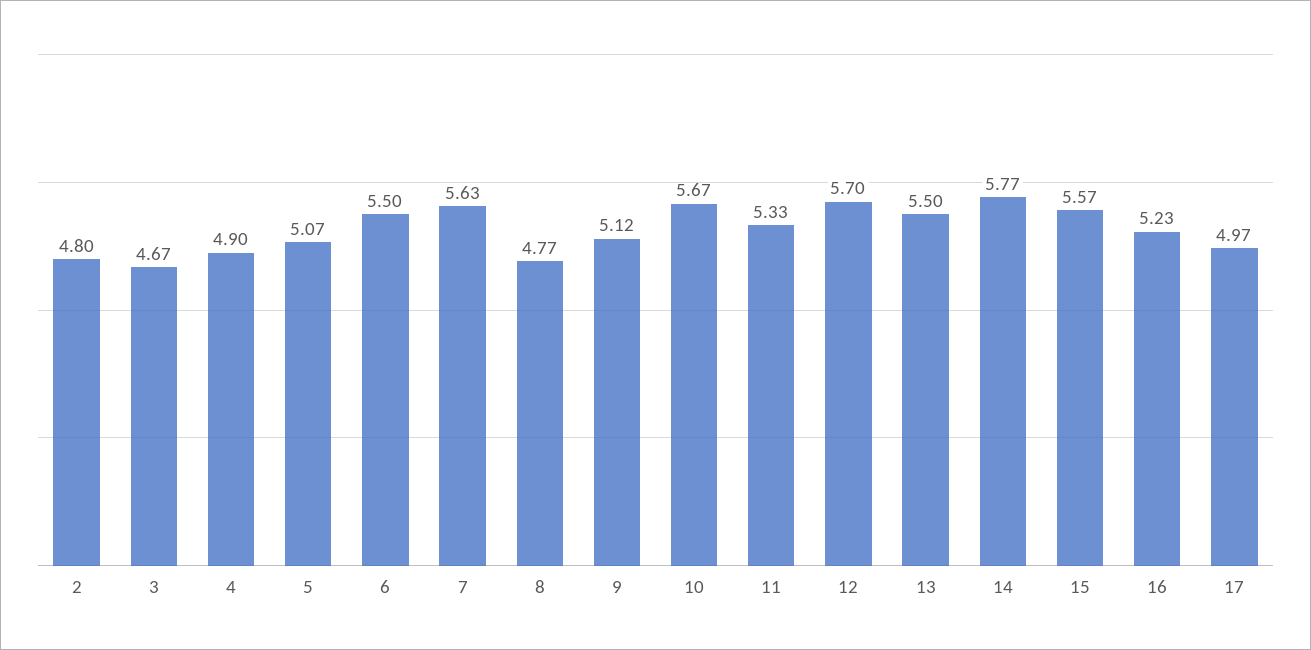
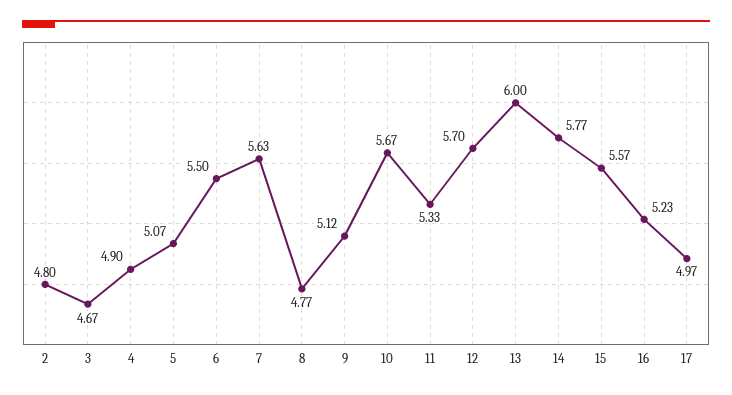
13: 5.5 -> 6

